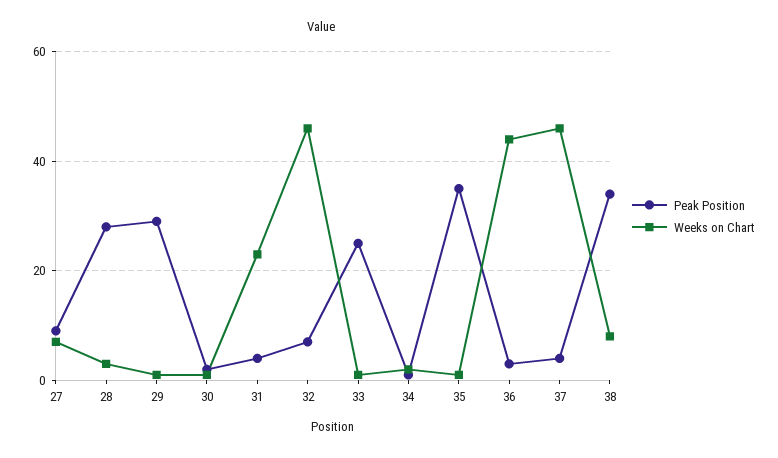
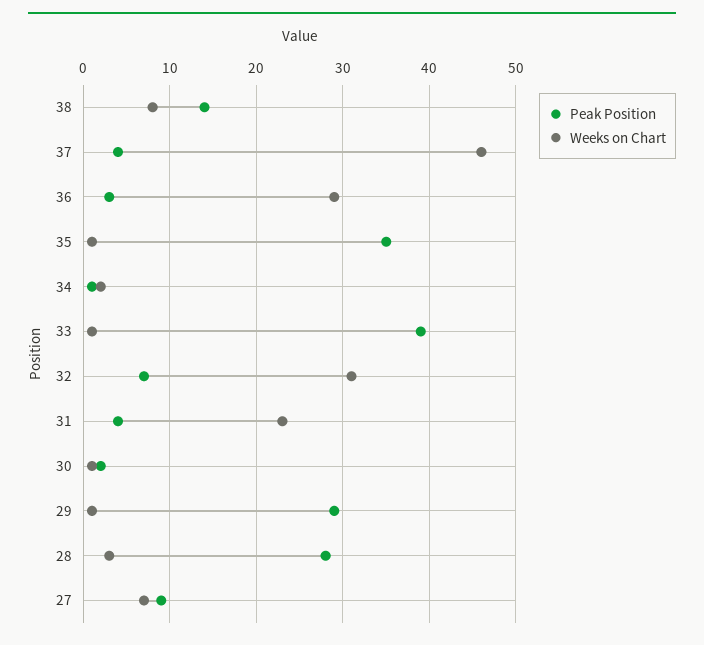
Weeks on Chart, 32: 45 -> 31
Peak Position, 33: 25 -> 39
Weeks on Chart, 36: 45 -> 29
Peak Position, 38: 35 -> 14

